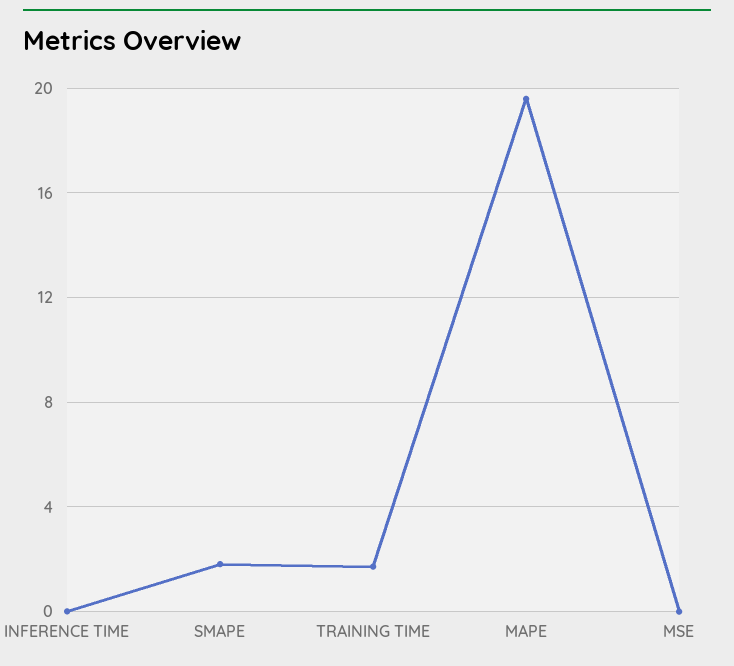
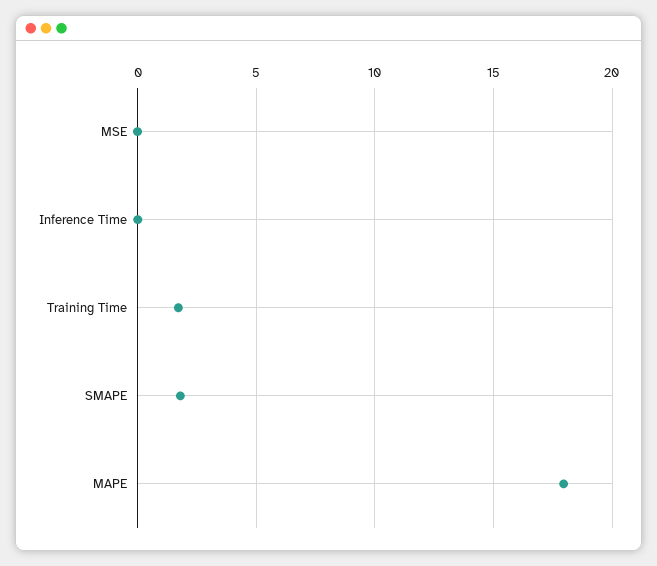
MAPE: 19.5 -> 18

